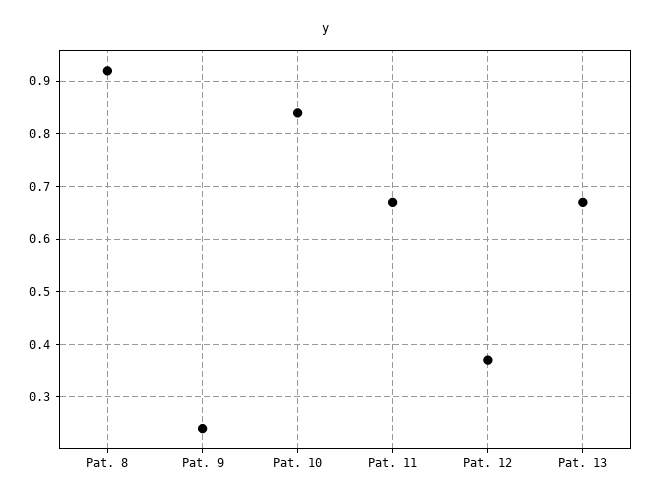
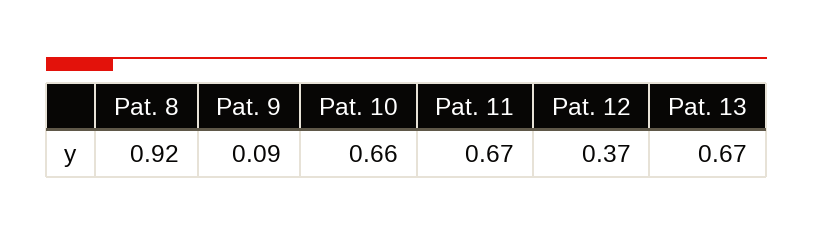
Pat. 9: 0.25 -> 0.09
Pat. 10: 0.85 -> 0.66

